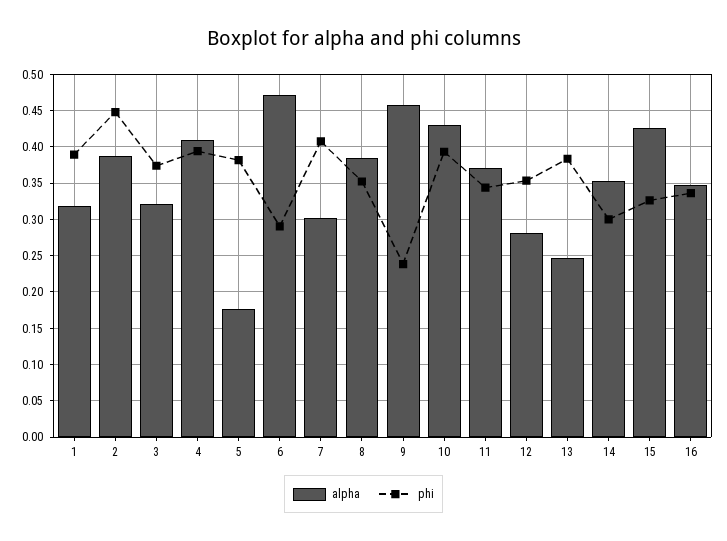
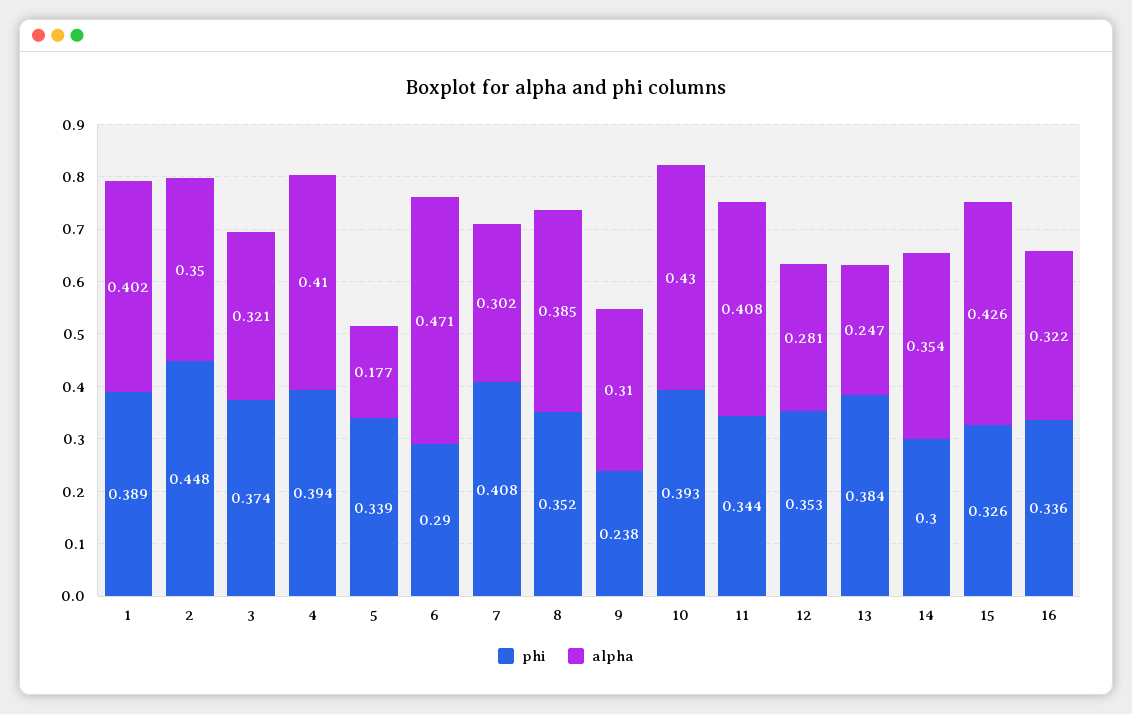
alpha, 1: 0.32 -> 0.402
alpha, 2: 0.39 -> 0.35
phi, 5: 0.38 -> 0.339
alpha, 9: 0.46 -> 0.31
alpha, 11: 0.37 -> 0.408
alpha, 16: 0.35 -> 0.322

